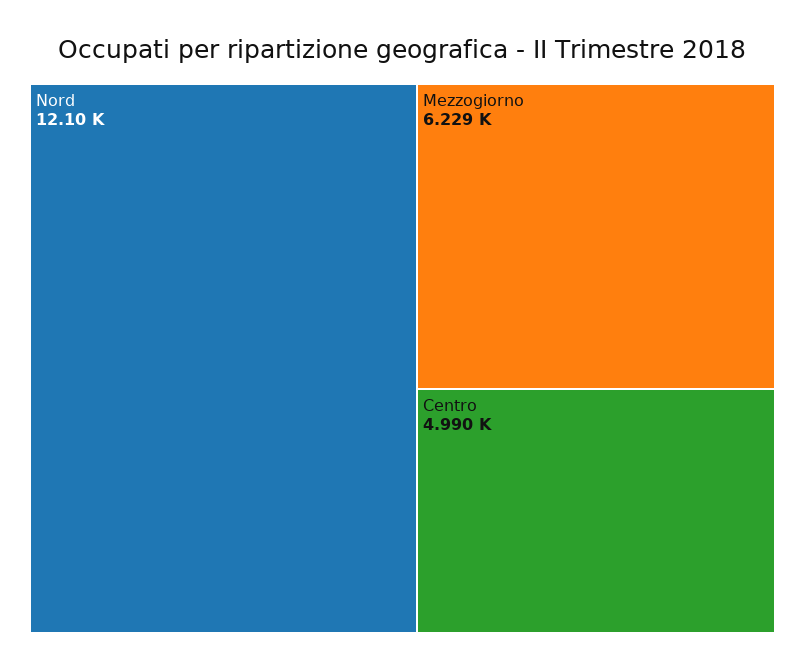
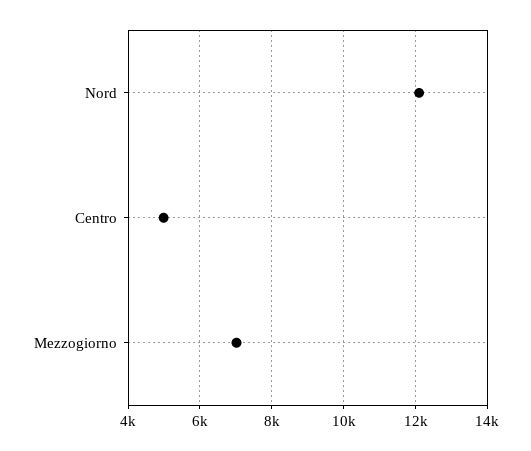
Mezzogiorno: 6229 -> 7000

